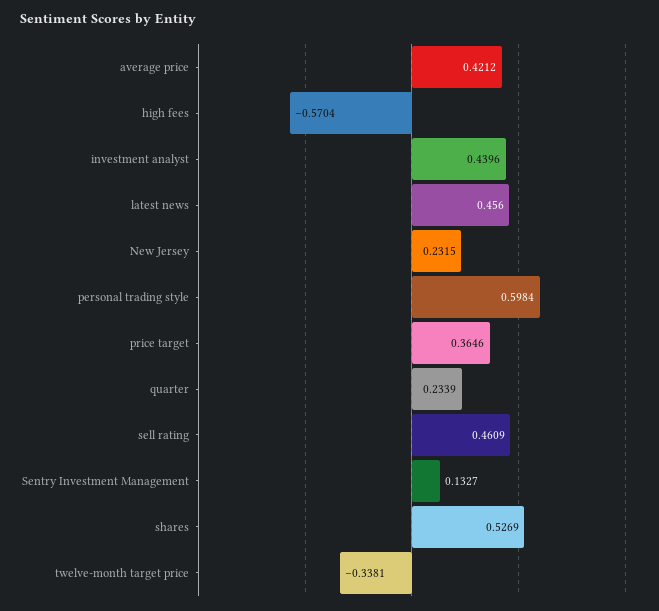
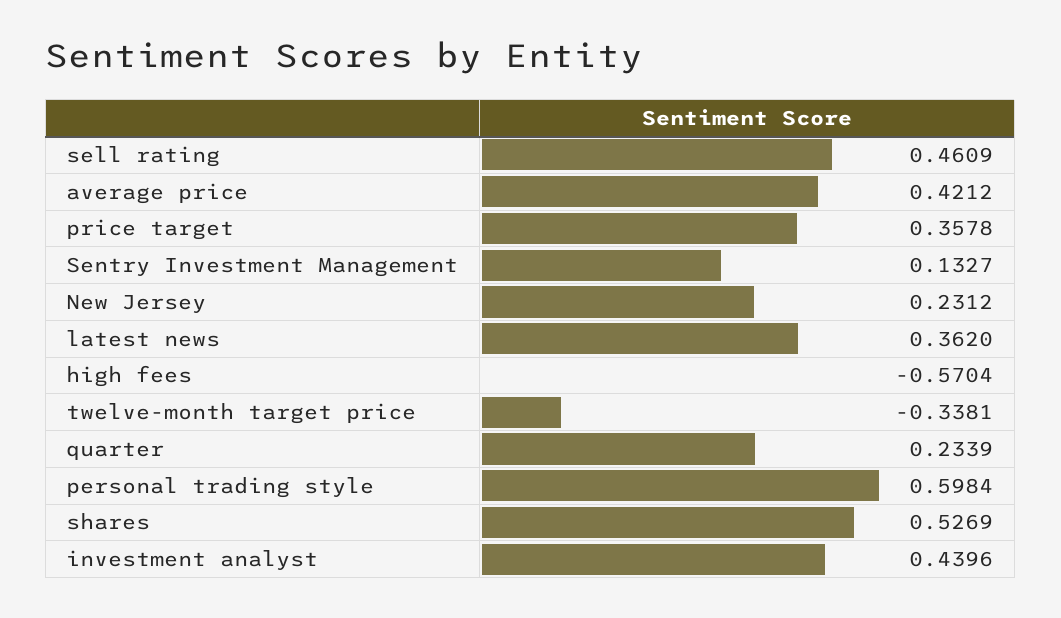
latest news: 0.456 -> 0.362
New Jersey: 0.2315 -> 0.2312
price target: 0.3646 -> 0.3578

